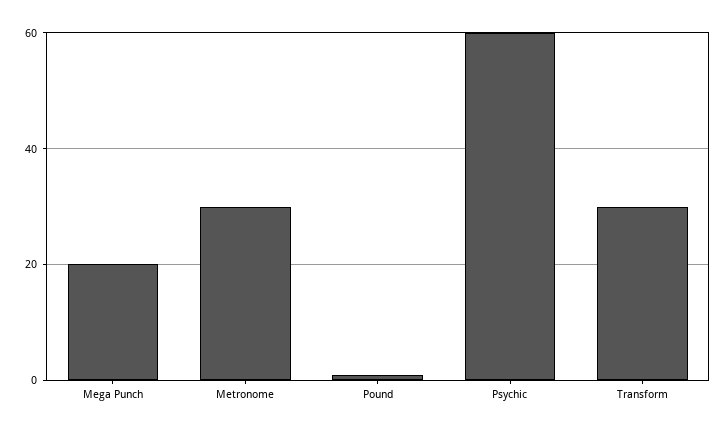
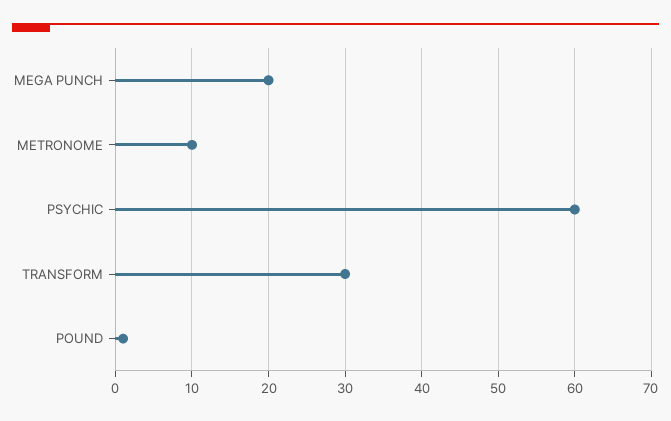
Metronome: 30 -> 10

